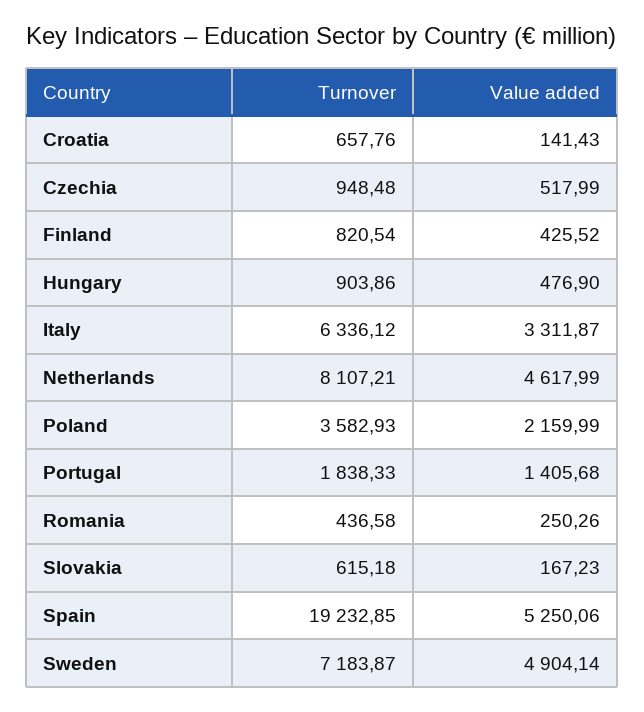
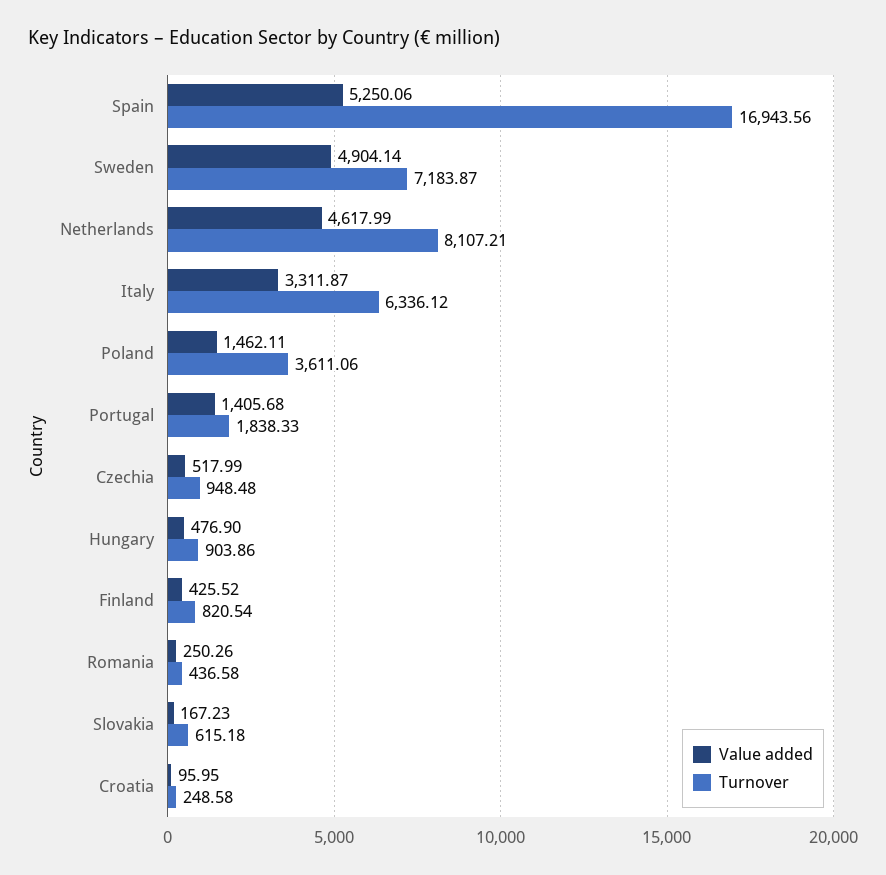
Turnover, Croatia: 657.76 -> 248.58
Value added, Croatia: 141.43 -> 95.95
Turnover, Poland: 3582.93 -> 3611.06
Value added, Poland: 2159.99 -> 1462.11
Turnover, Spain: 19232.85 -> 16943.56

